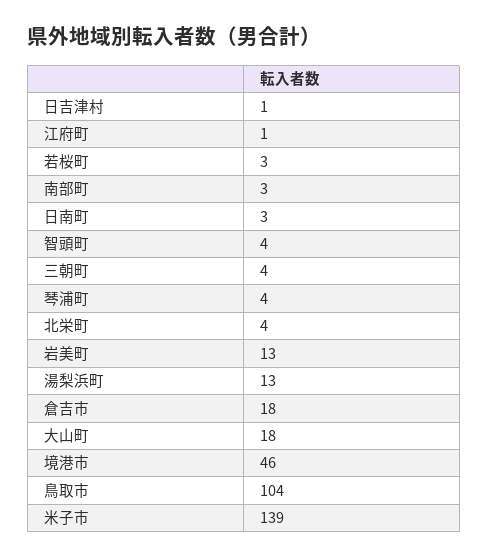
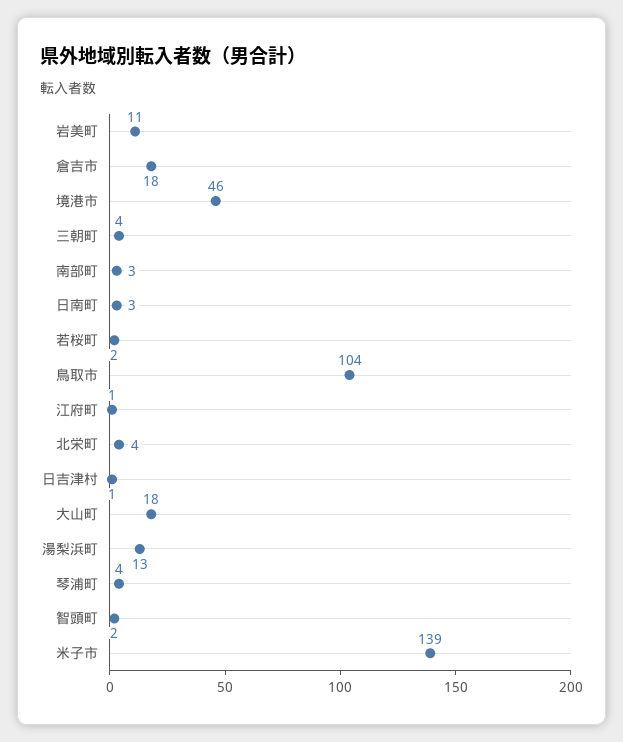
若桜町: 3 -> 2
智頭町: 4 -> 2
岩美町: 13 -> 11

